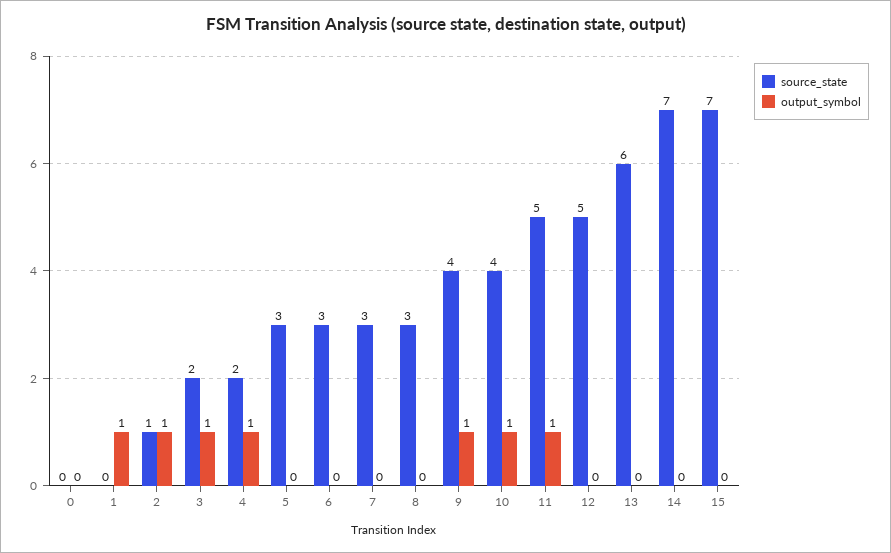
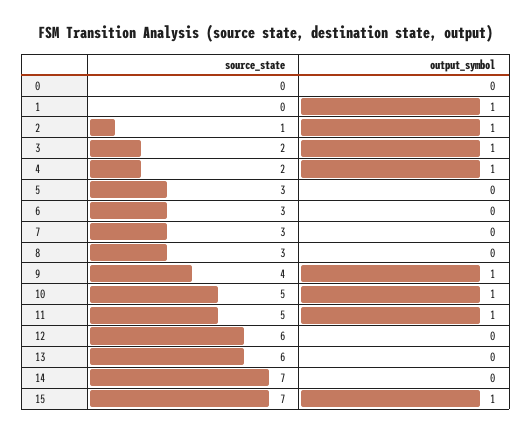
source_state, 10: 4 -> 5
source_state, 12: 5 -> 6
output_symbol, 15: 0 -> 1

